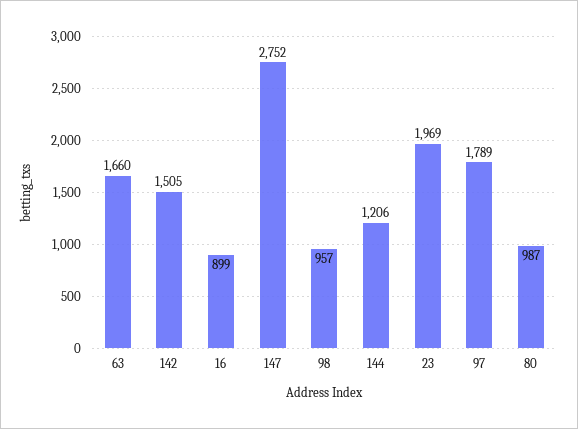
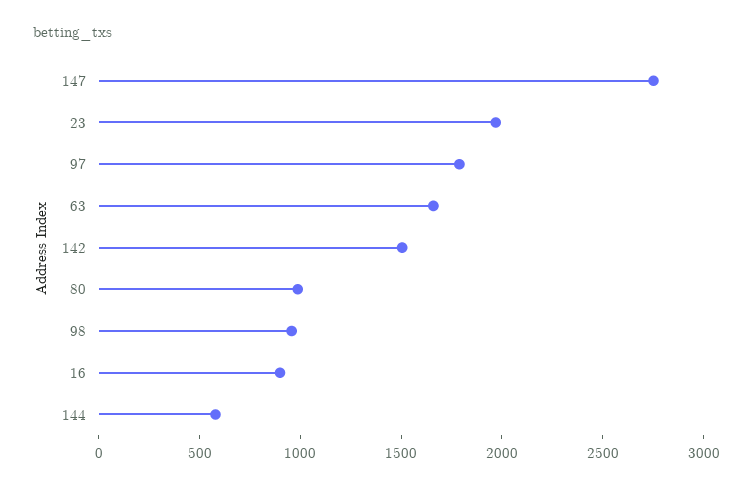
144: 1206 -> 600

